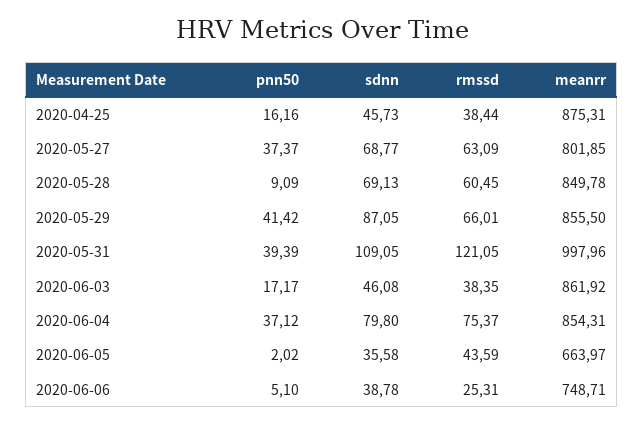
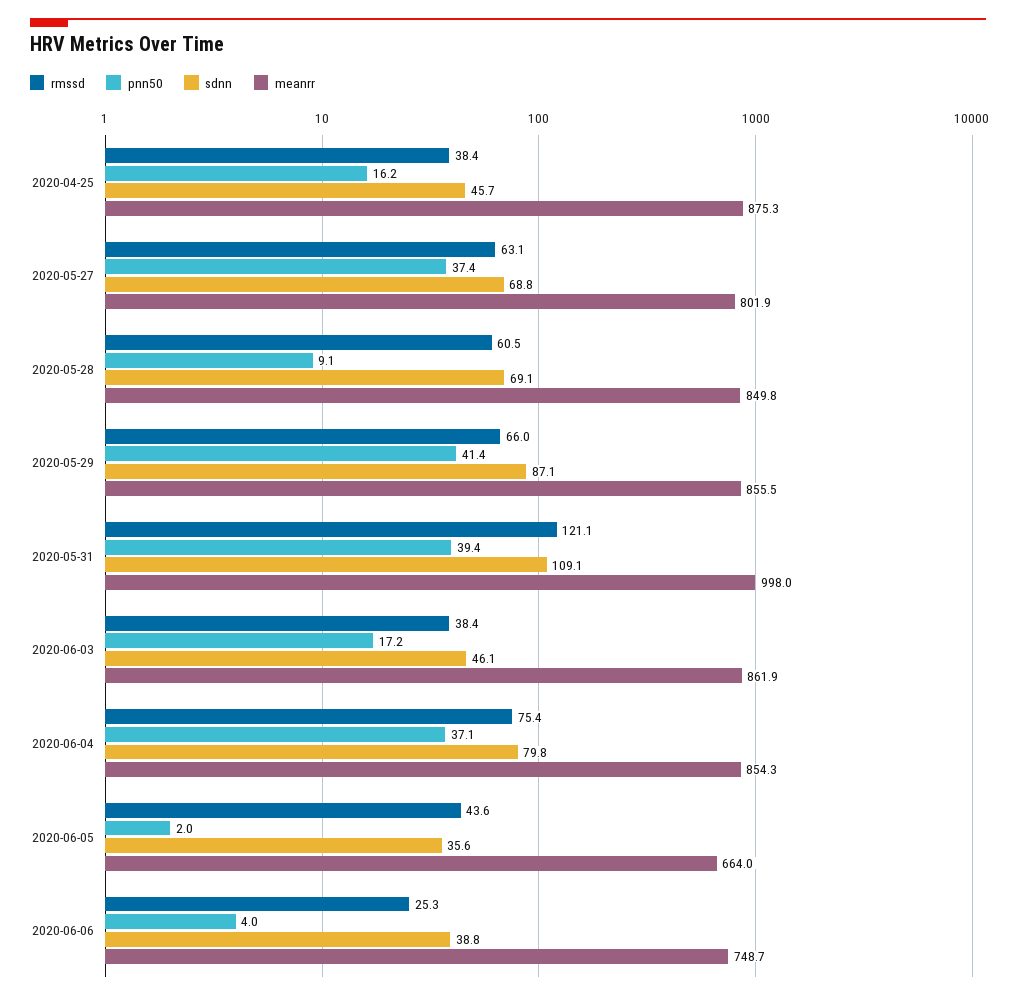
pnn50, 2020-06-06: 5.1 -> 4

